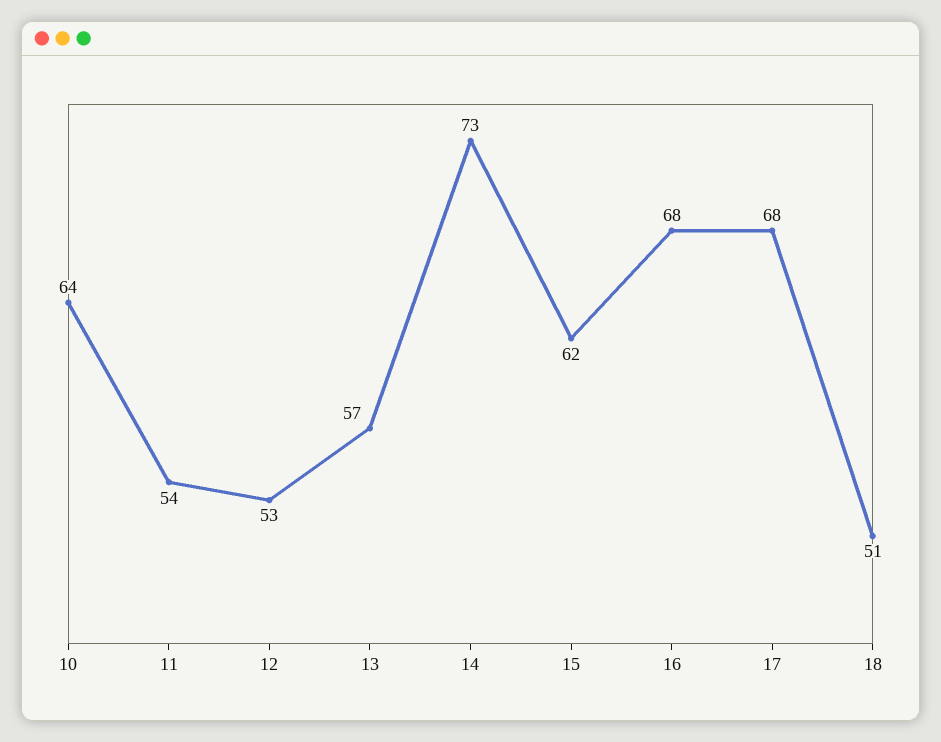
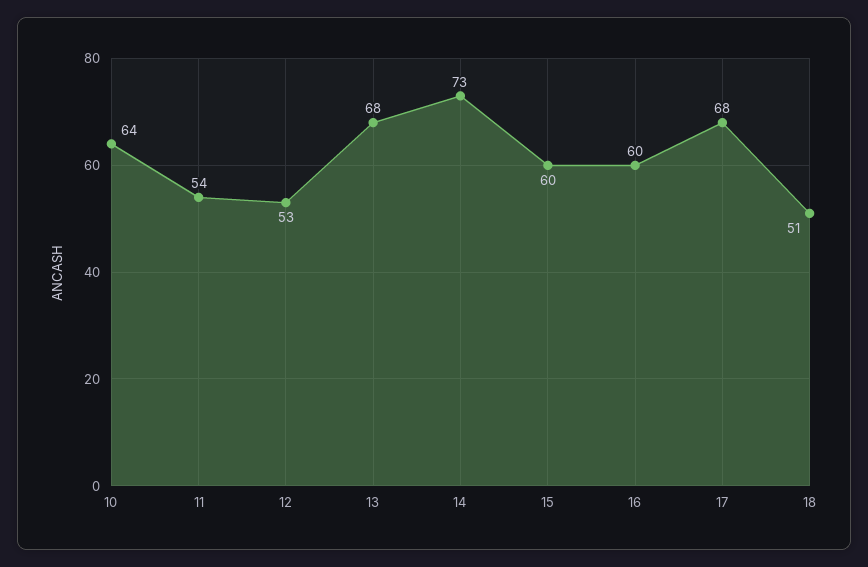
13: 57 -> 68
15: 62 -> 60
16: 68 -> 60

